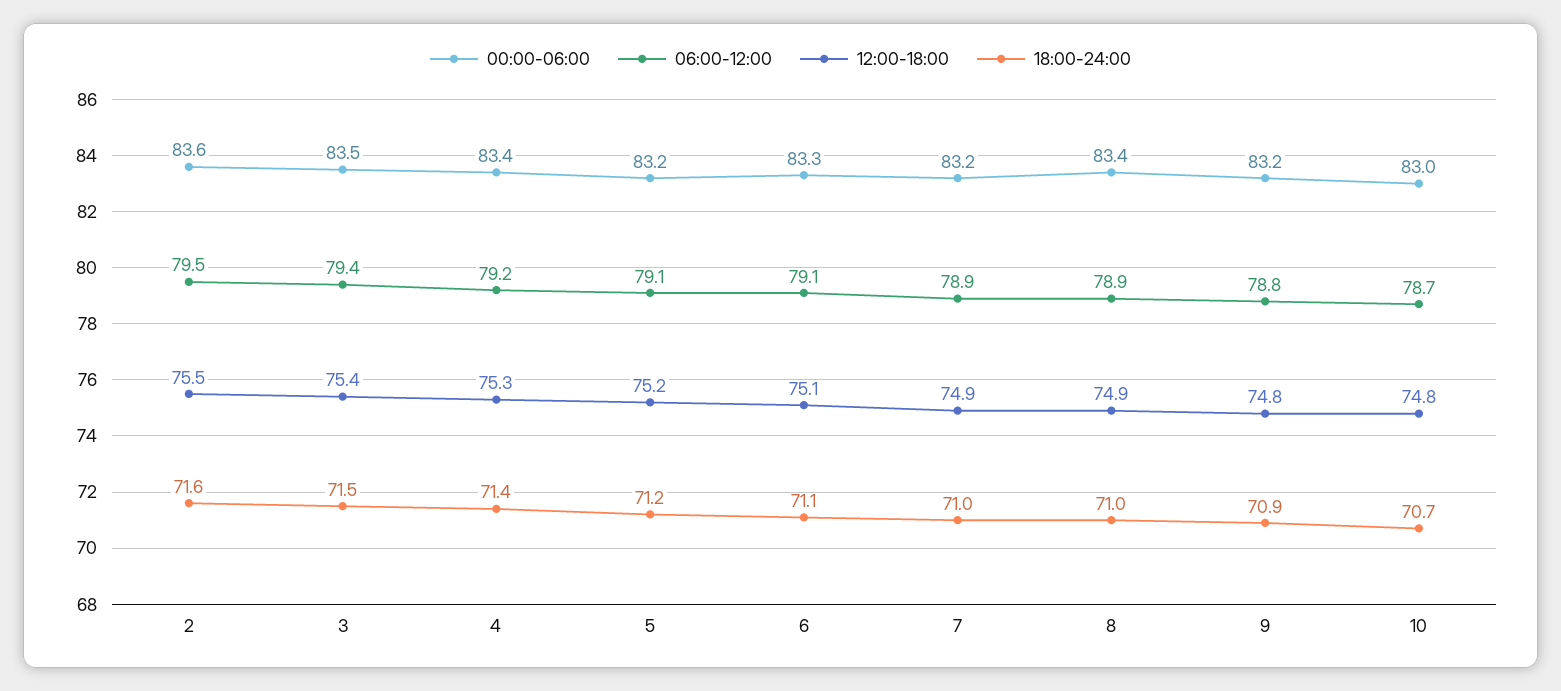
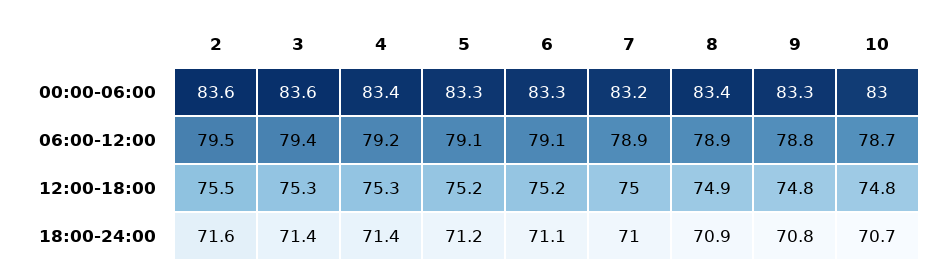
00:00-06:00, 3: 83.5 -> 83.6
12:00-18:00, 3: 75.4 -> 75.3
18:00-24:00, 3: 71.5 -> 71.4
00:00-06:00, 5: 83.2 -> 83.3
12:00-18:00, 6: 75.1 -> 75.2
12:00-18:00, 7: 74.9 -> 75
18:00-24:00, 8: 71 -> 70.9
00:00-06:00, 9: 83.2 -> 83.3
18:00-24:00, 9: 70.9 -> 70.8

